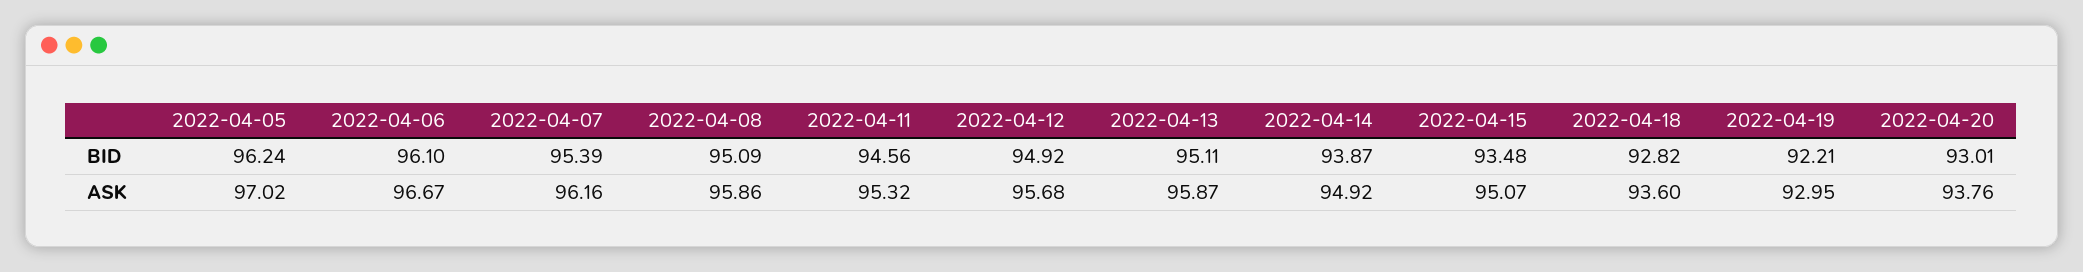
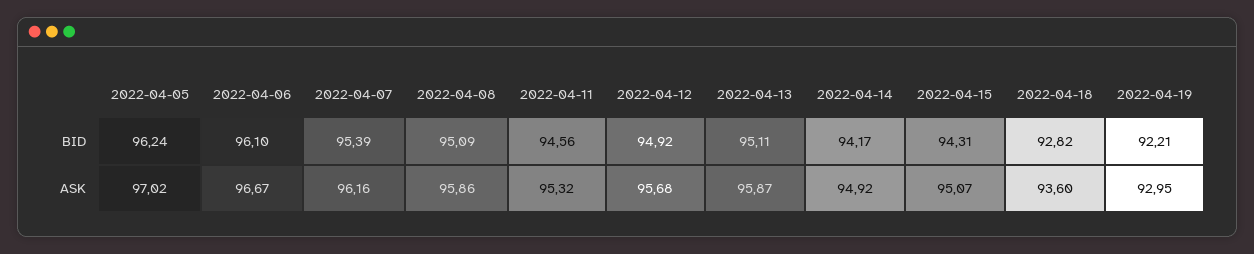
2022-04-14, BID: 93.87 -> 94.17
2022-04-15, BID: 93.48 -> 94.31
2022-04-20, BID: 93.01 -> none
2022-04-20, ASK: 93.76 -> none

